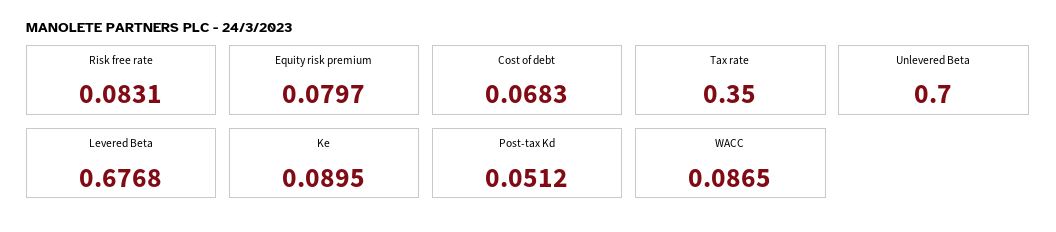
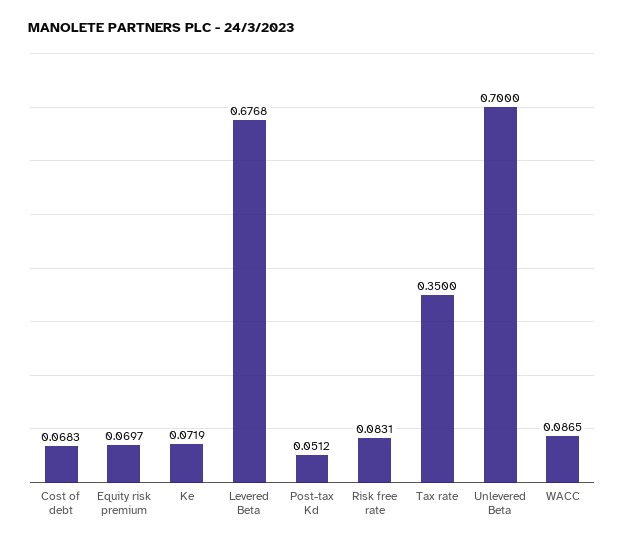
Equity risk premium: 0.0797 -> 0.0697
Ke: 0.0895 -> 0.0719

